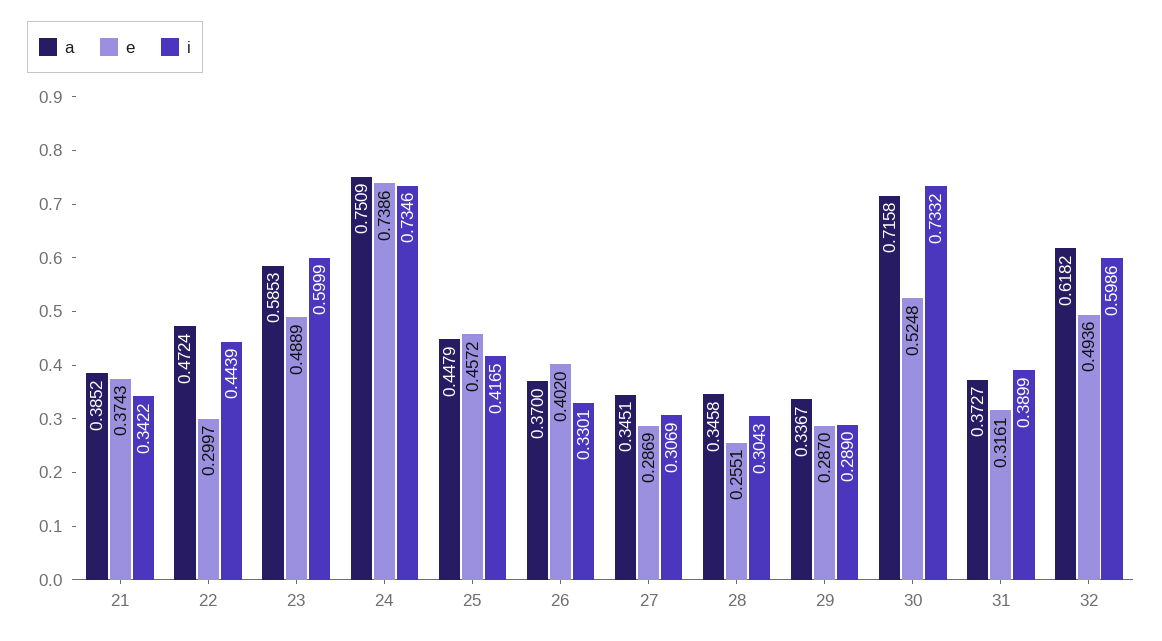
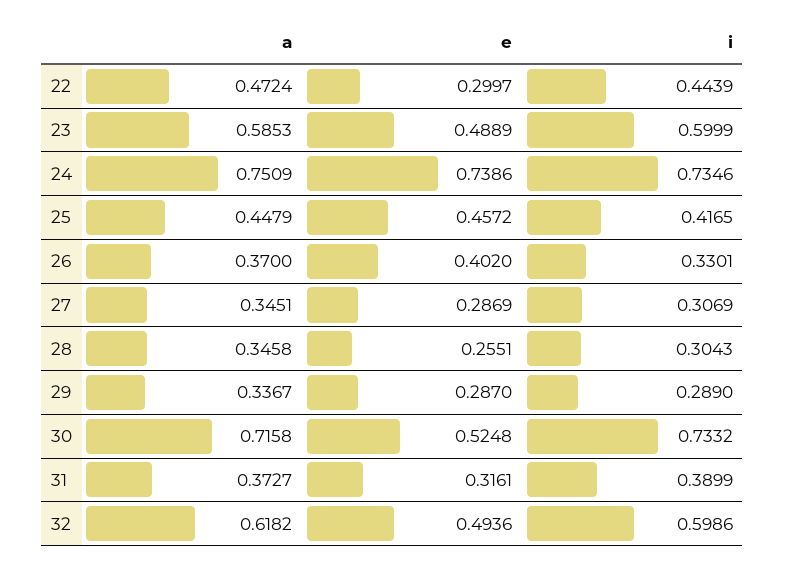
a, 21: 0.3852 -> none
e, 21: 0.3743 -> none
i, 21: 0.3422 -> none

